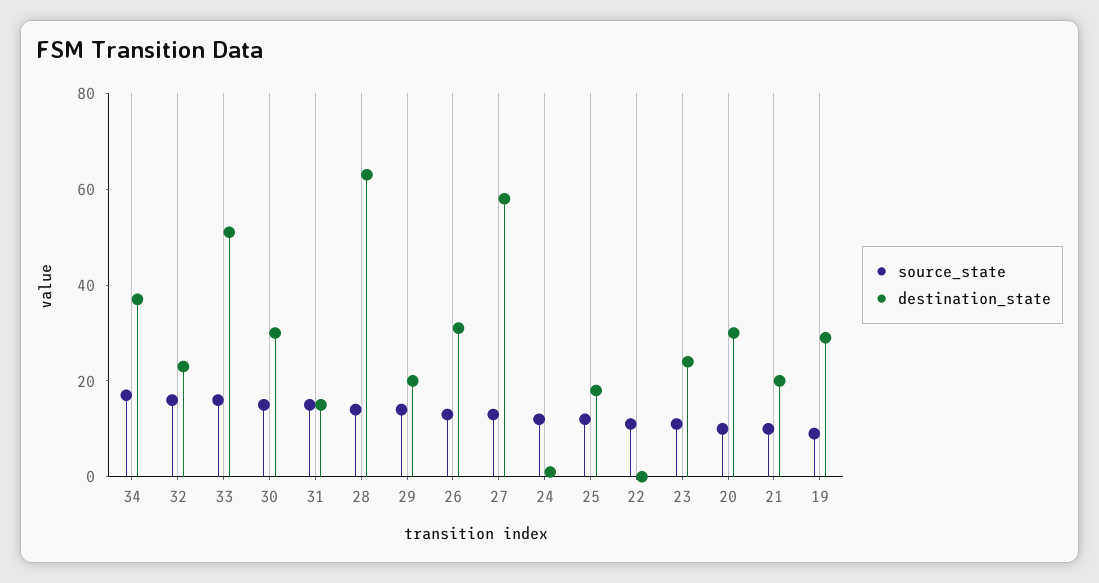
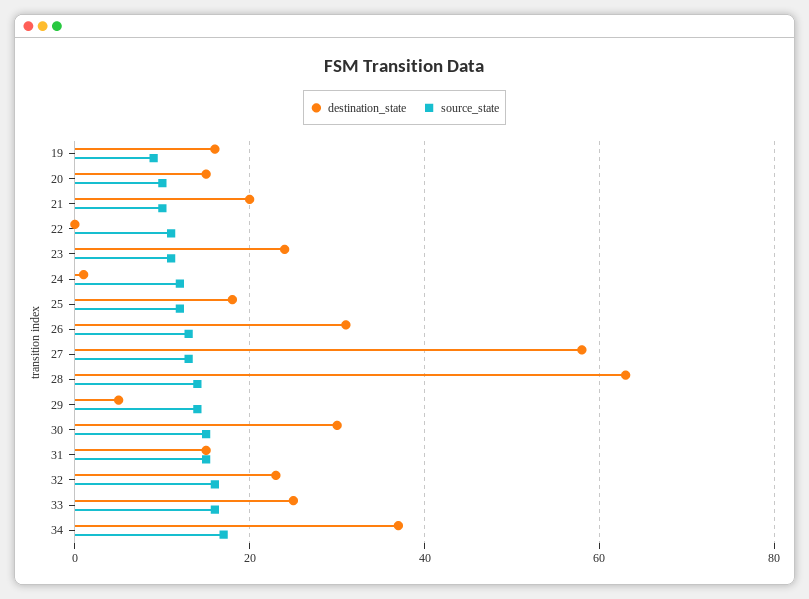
destination_state, 33: 50 -> 25
destination_state, 29: 20 -> 5
destination_state, 20: 30 -> 15
destination_state, 19: 30 -> 15

